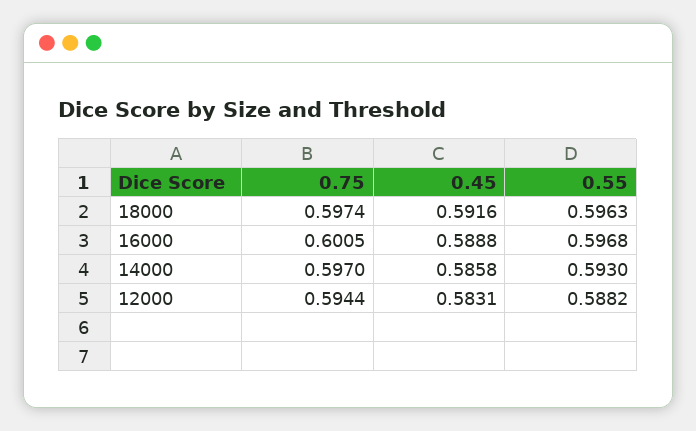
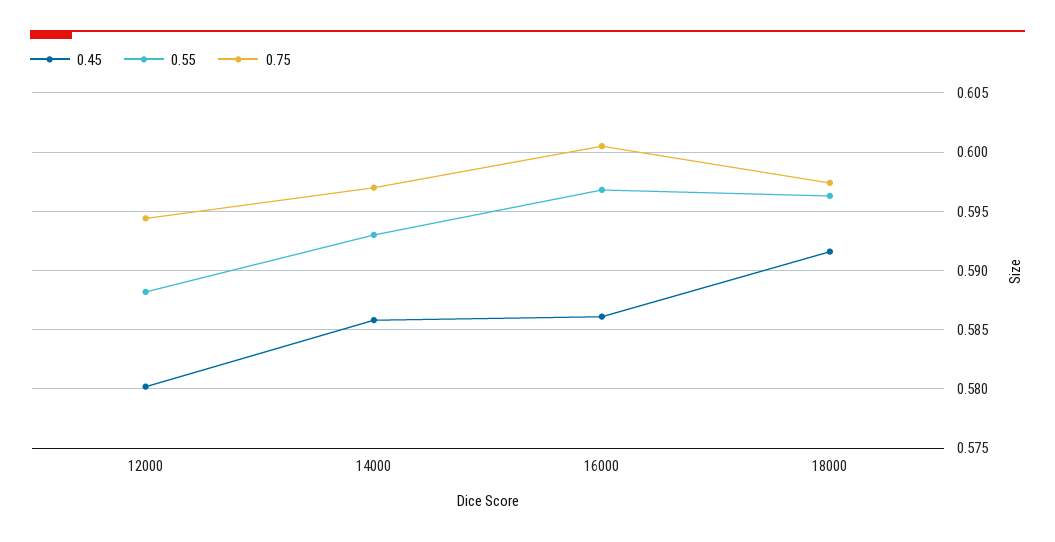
0.45, 16000: 0.5888 -> 0.586
0.45, 12000: 0.5831 -> 0.58

